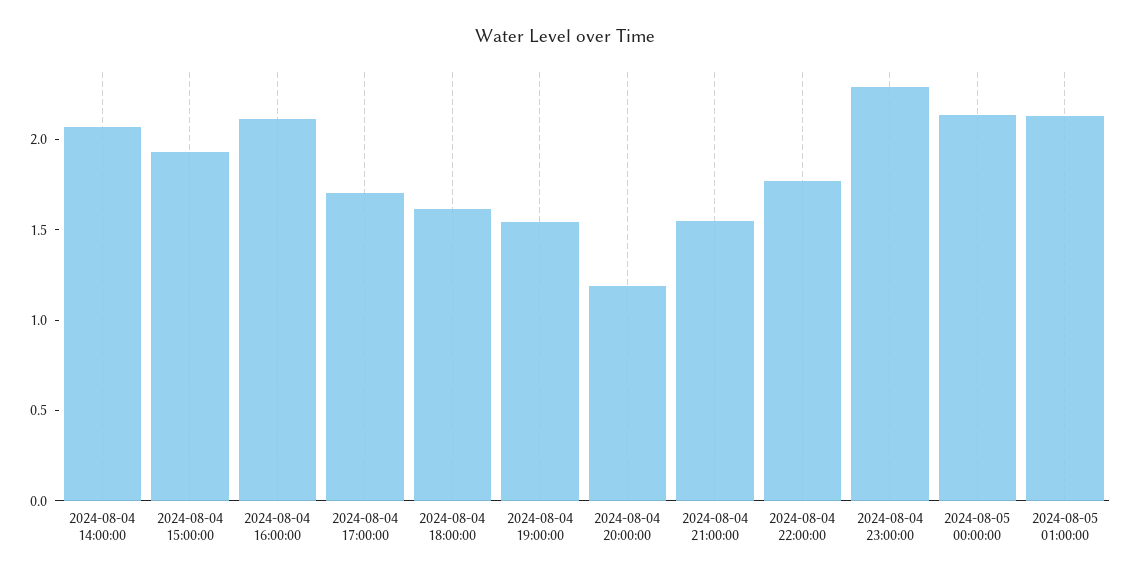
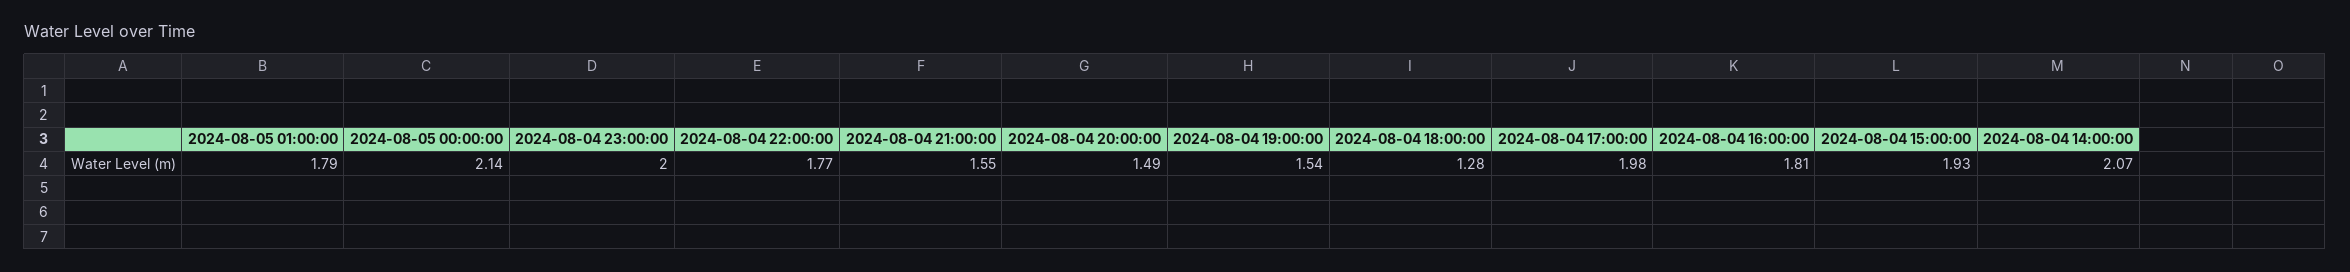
2024-08-04 16:00:00: 2.1 -> 1.81
2024-08-04 17:00:00: 1.7 -> 1.98
2024-08-04 18:00:00: 1.6 -> 1.28
2024-08-04 20:00:00: 1.2 -> 1.49
2024-08-04 23:00:00: 2.3 -> 2
2024-08-05 01:00:00: 2.1 -> 1.79

